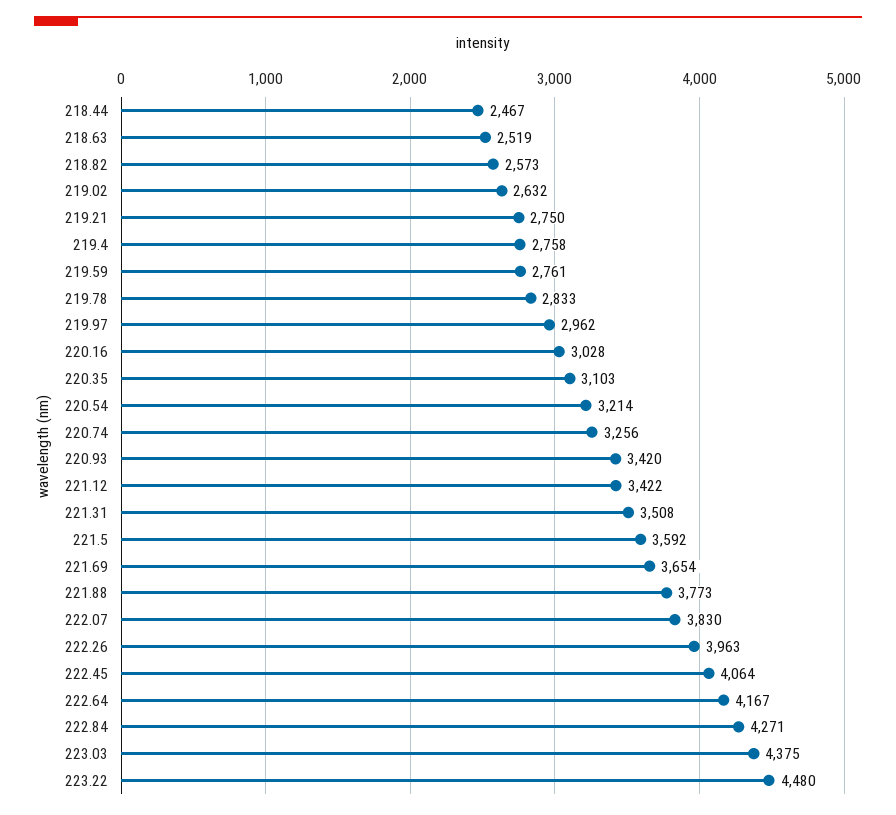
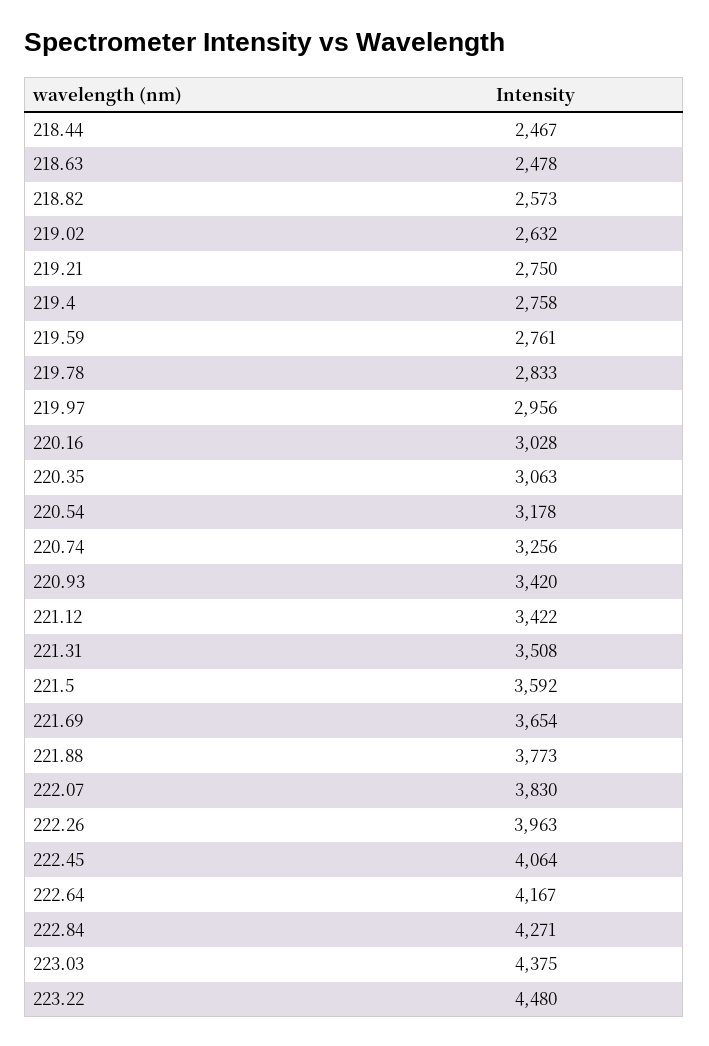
218.63: 2519 -> 2478
219.97: 2962 -> 2956
220.35: 3103 -> 3063
220.54: 3214 -> 3178

